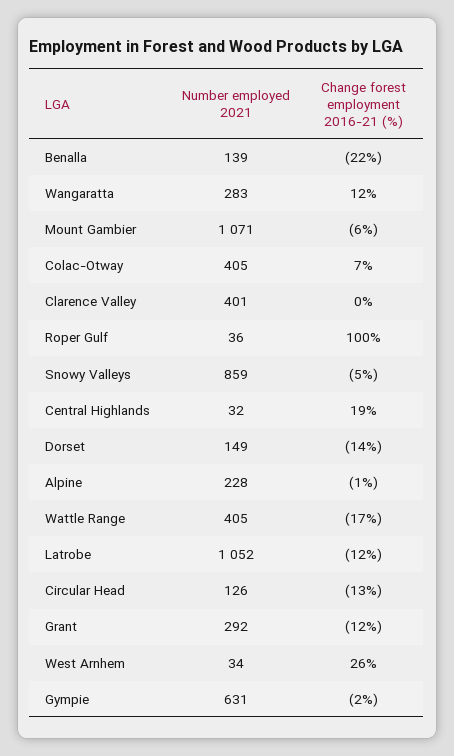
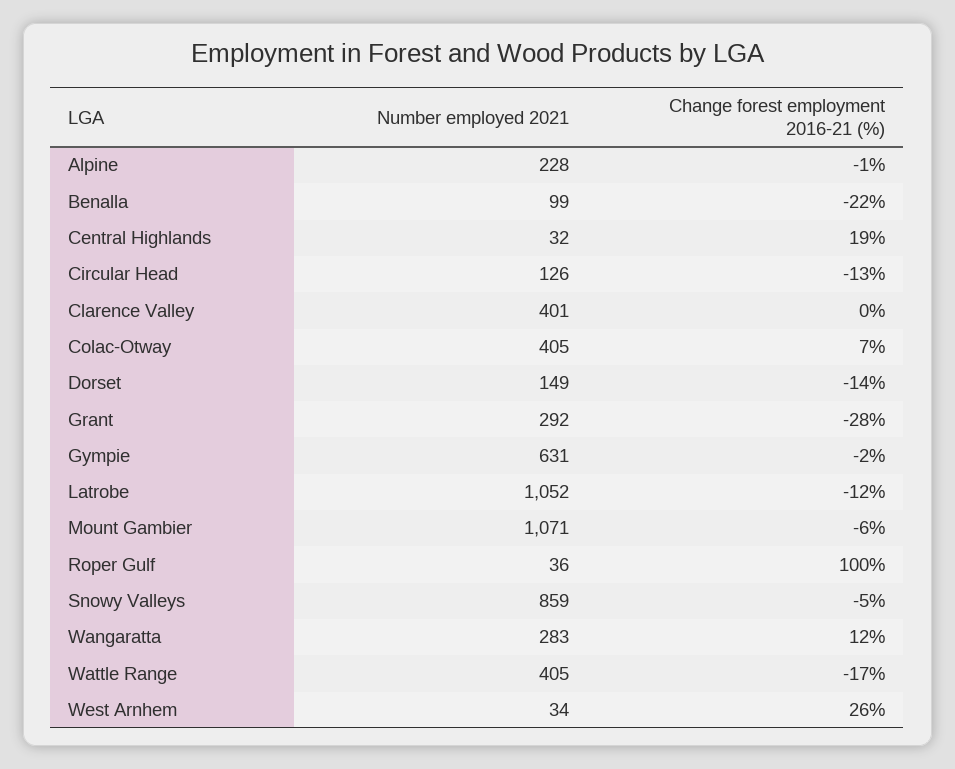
Number employed 2021, Benalla: 139 -> 99
Change forest employment 2016-21 (%), Grant: -12 -> -28

